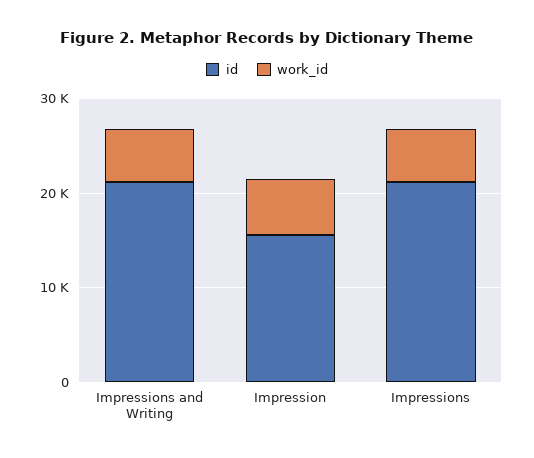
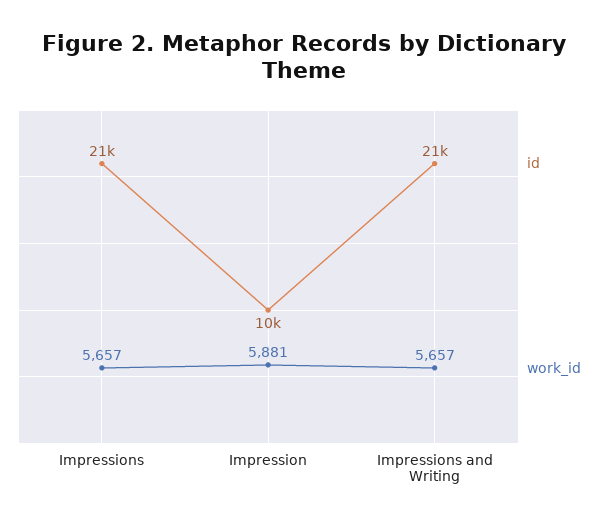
id, Impression: 16000 -> 10000

